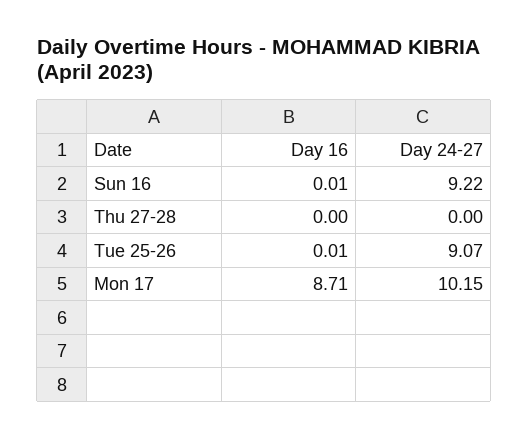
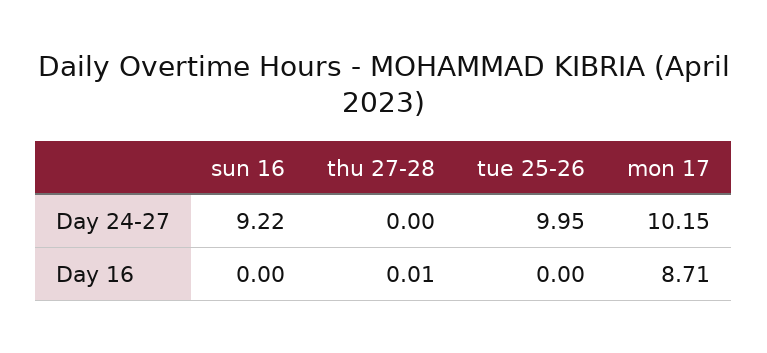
Day 16, Sun 16: 0.01 -> 0
Day 16, Thu 27-28: 0 -> 0.01
Day 16, Tue 25-26: 0.01 -> 0
Day 24-27, Tue 25-26: 9.07 -> 9.95

